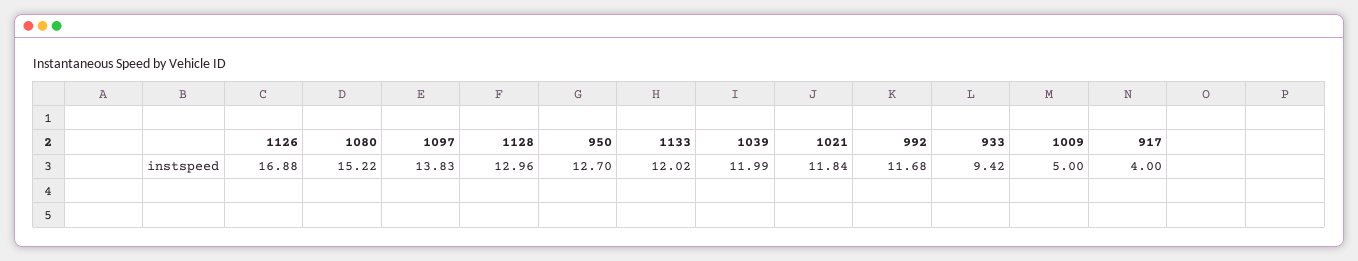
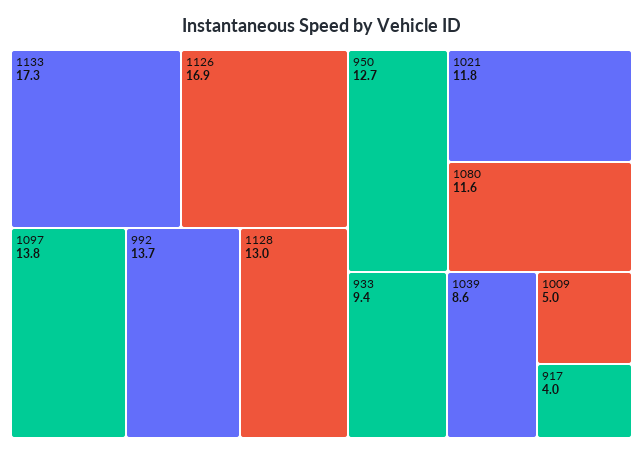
1080: 15.22 -> 11.6
1133: 12.02 -> 17.3
1039: 11.99 -> 8.6
992: 11.68 -> 13.7

